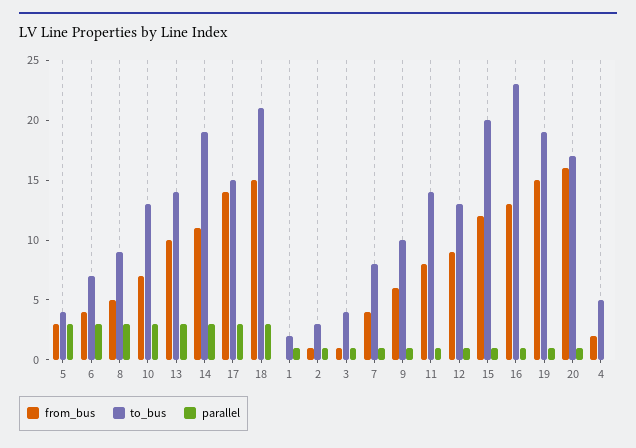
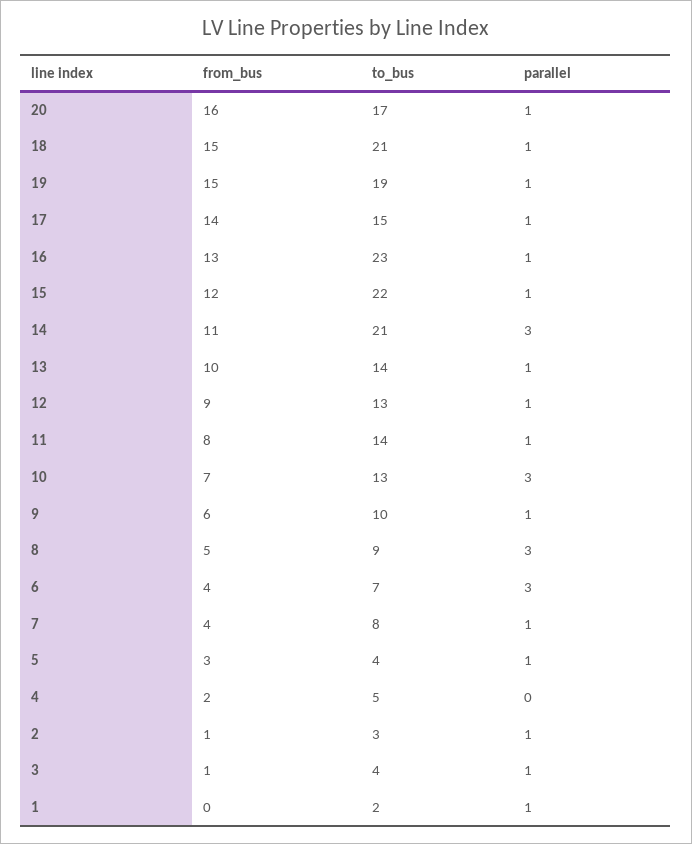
parallel, 5: 3 -> 1
parallel, 13: 3 -> 1
to_bus, 14: 19 -> 21
parallel, 17: 3 -> 1
parallel, 18: 3 -> 1
to_bus, 15: 20 -> 22

